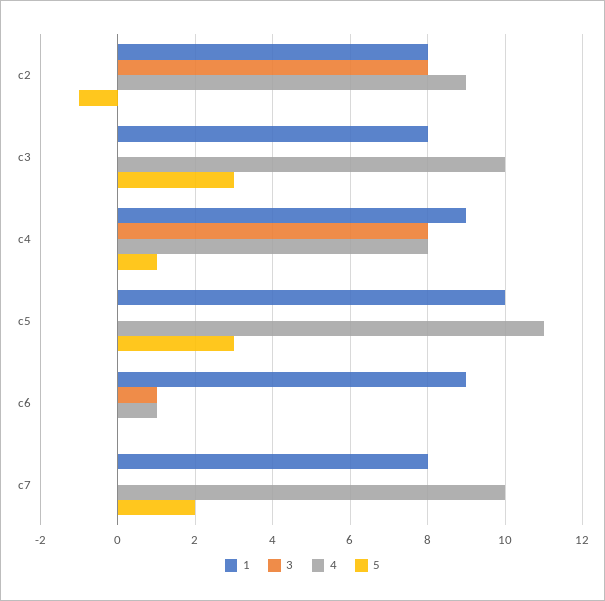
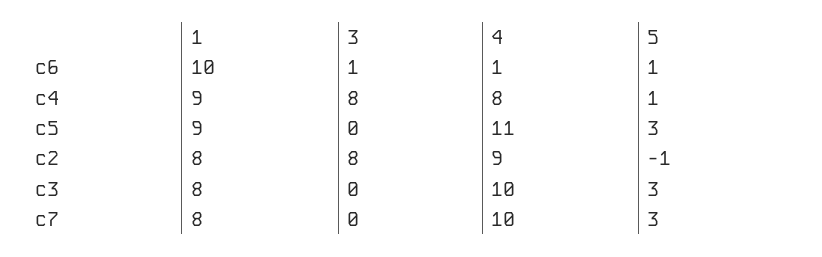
1, c5: 10 -> 9
1, c6: 9 -> 10
5, c6: 0 -> 1
5, c7: 2 -> 3

